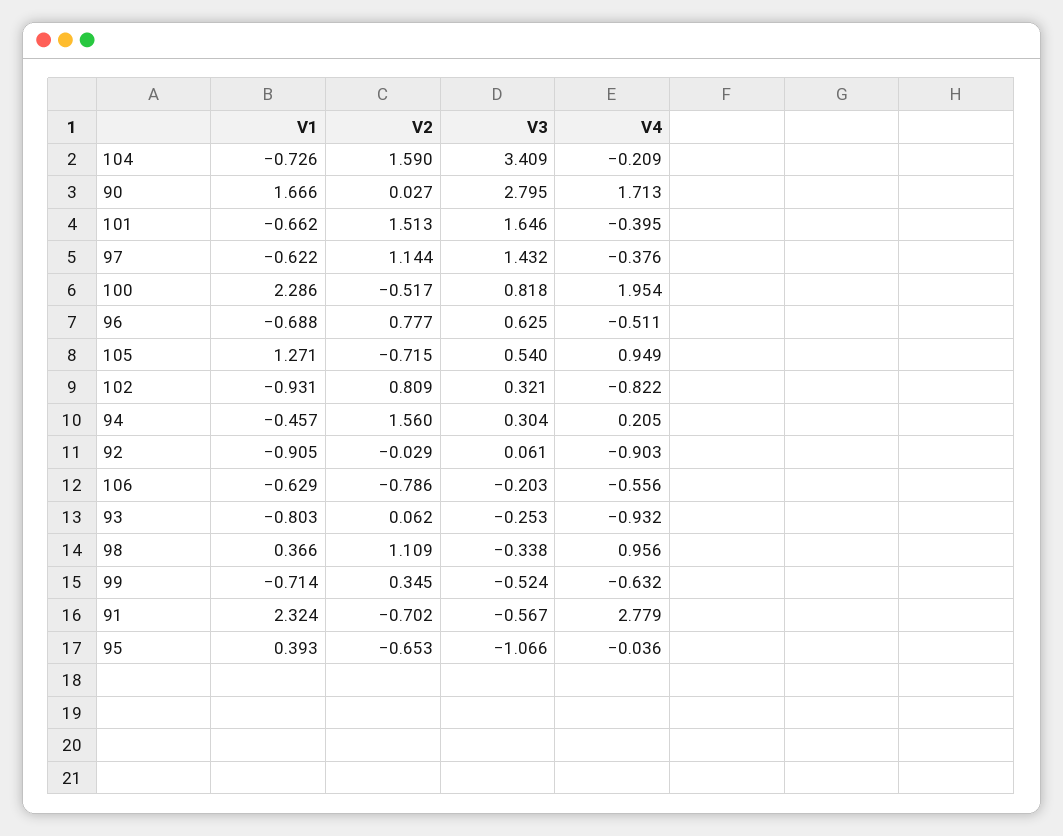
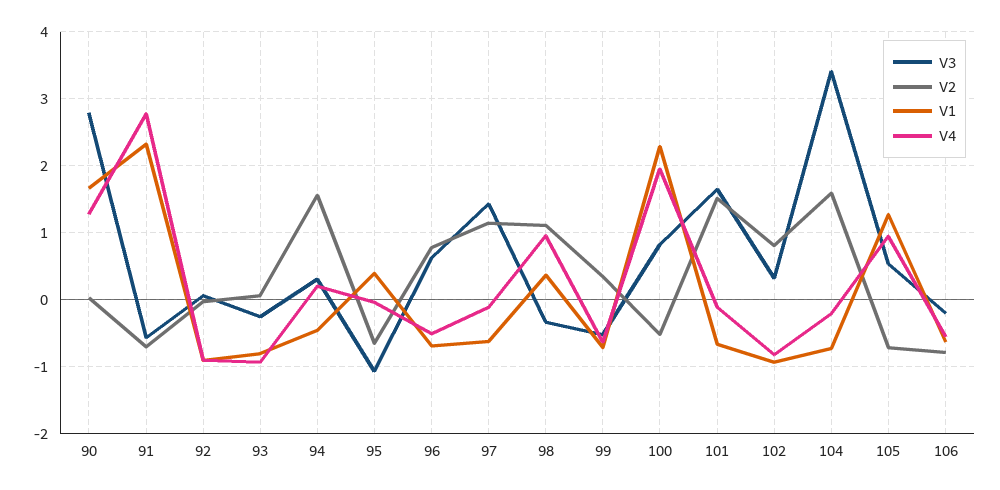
V4, 90: 1.713 -> 1.3
V4, 101: -0.395 -> -0.1
V4, 97: -0.376 -> -0.1

